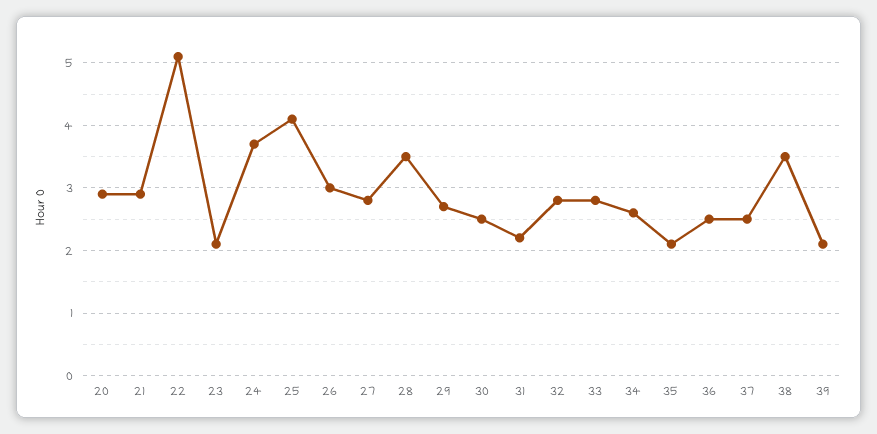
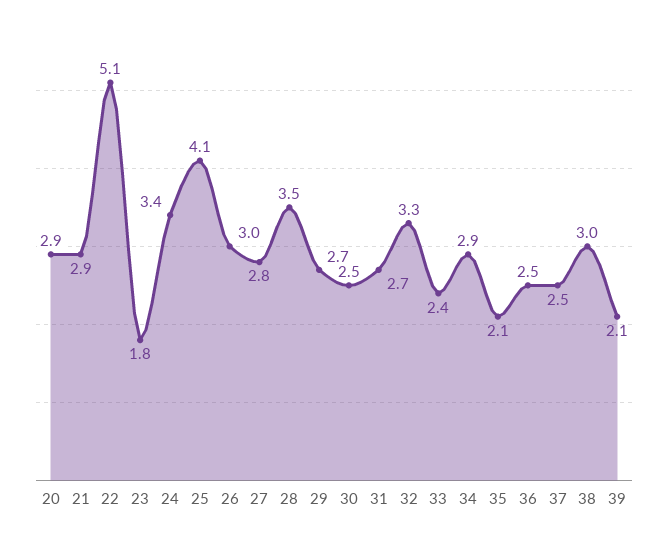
23: 2.1 -> 1.8
24: 3.7 -> 3.4
31: 2.2 -> 2.7
32: 2.8 -> 3.3
33: 2.8 -> 2.4
34: 2.6 -> 2.9
38: 3.5 -> 3

